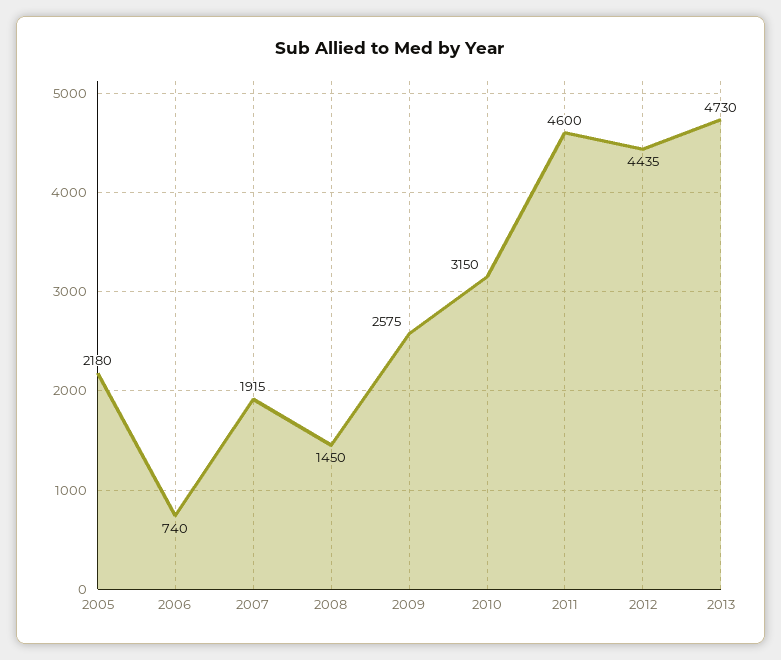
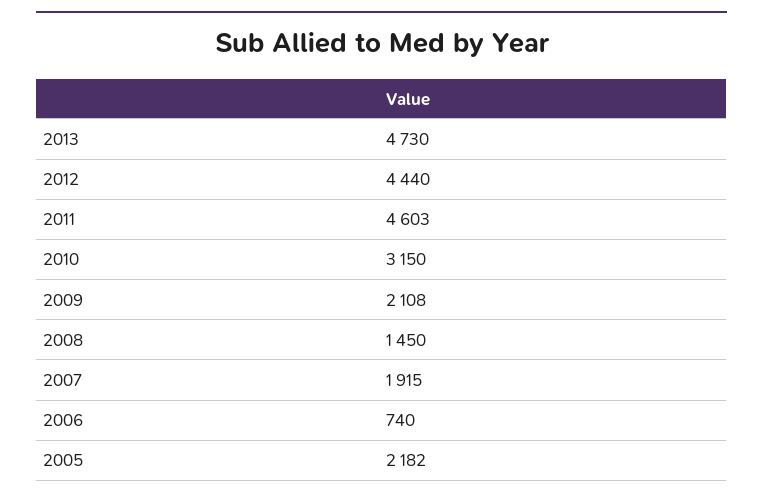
2005: 2180 -> 2182
2009: 2575 -> 2108
2011: 4600 -> 4603
2012: 4435 -> 4440

